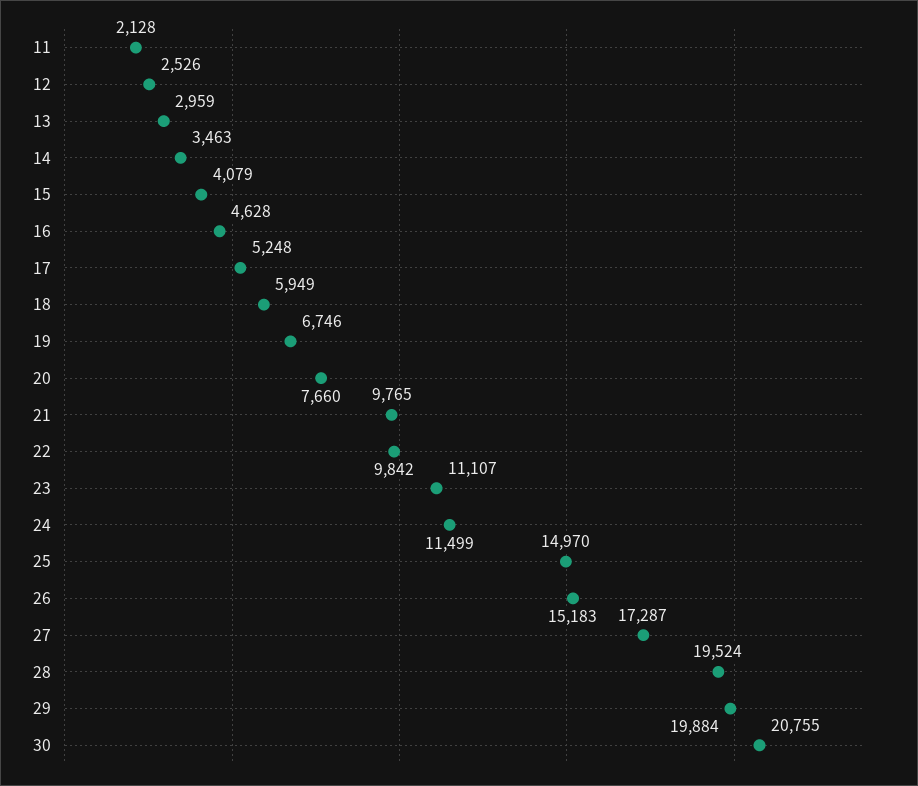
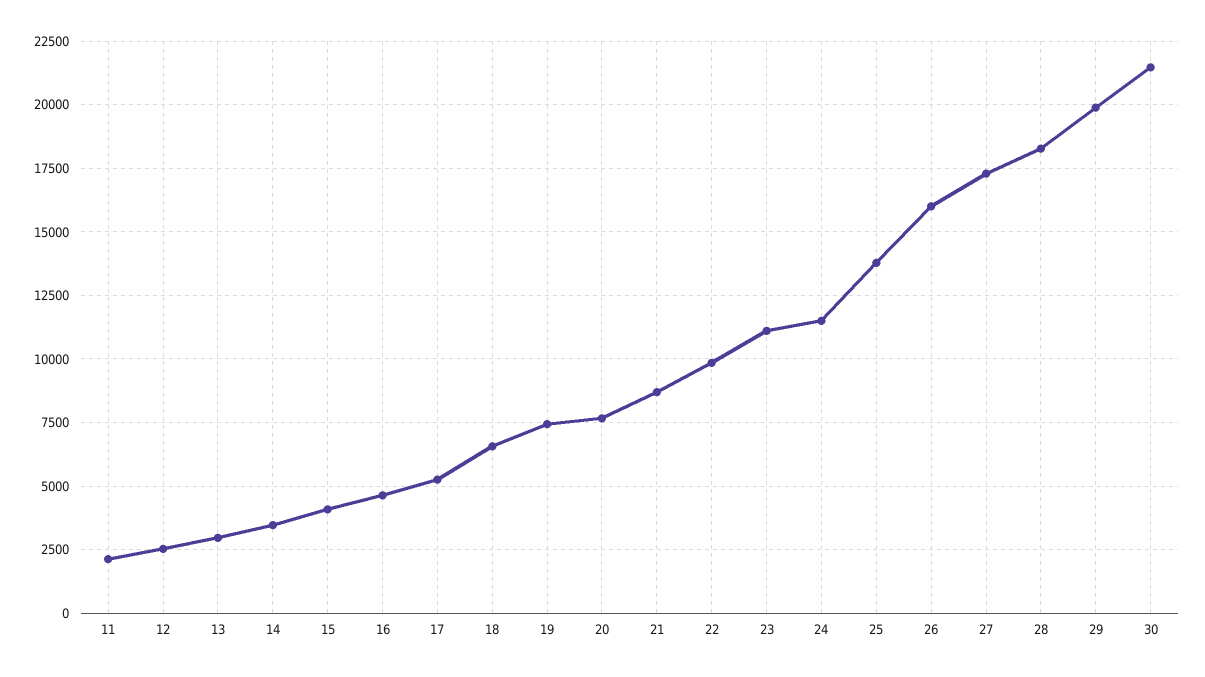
18: 5949 -> 6500
19: 6746 -> 7500
21: 9765 -> 8750
25: 14970 -> 13750
26: 15183 -> 16000
28: 19524 -> 18250
30: 20755 -> 21500

